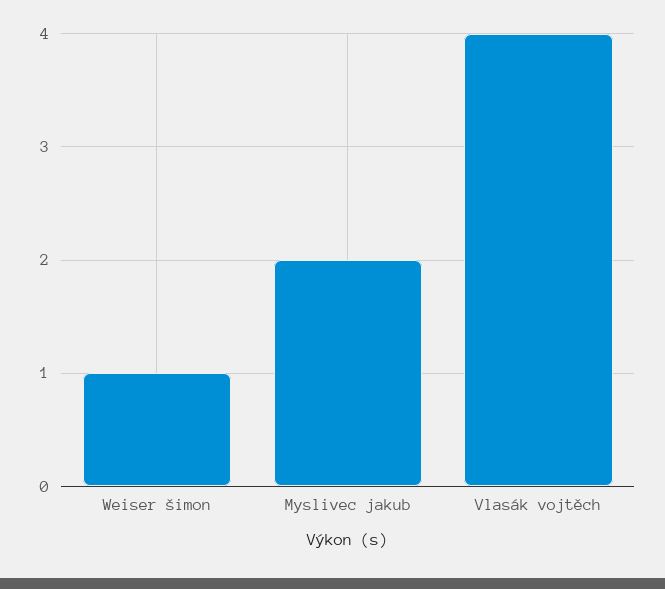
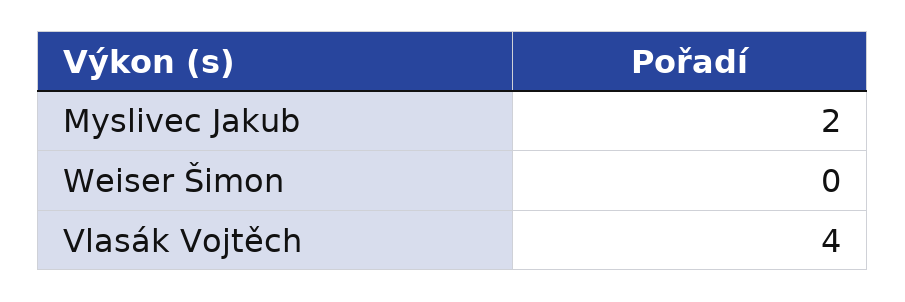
Weiser šimon: 1 -> 0

